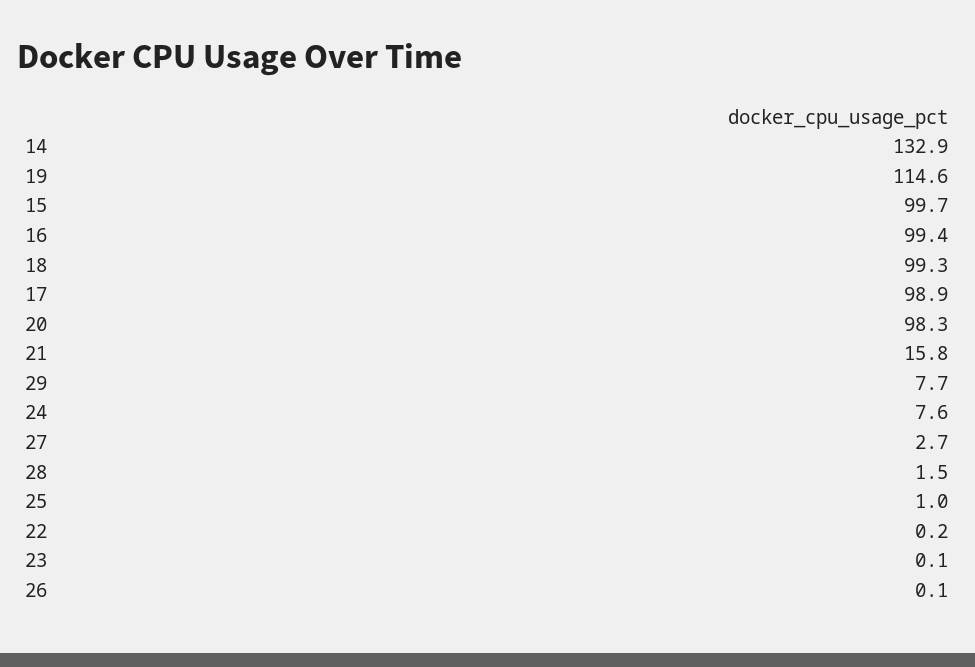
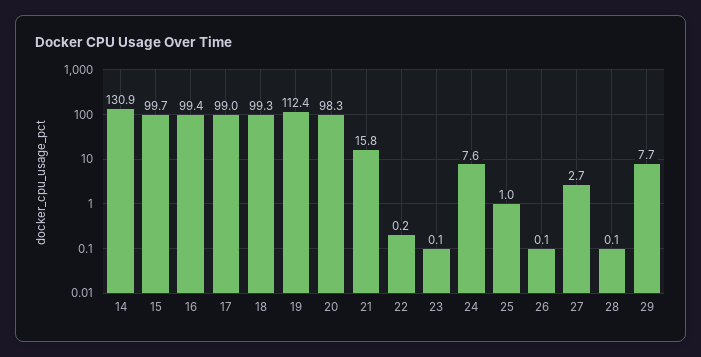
14: 132.9 -> 130.9
19: 114.6 -> 112.4
17: 98.9 -> 99
28: 1.5 -> 0.1

